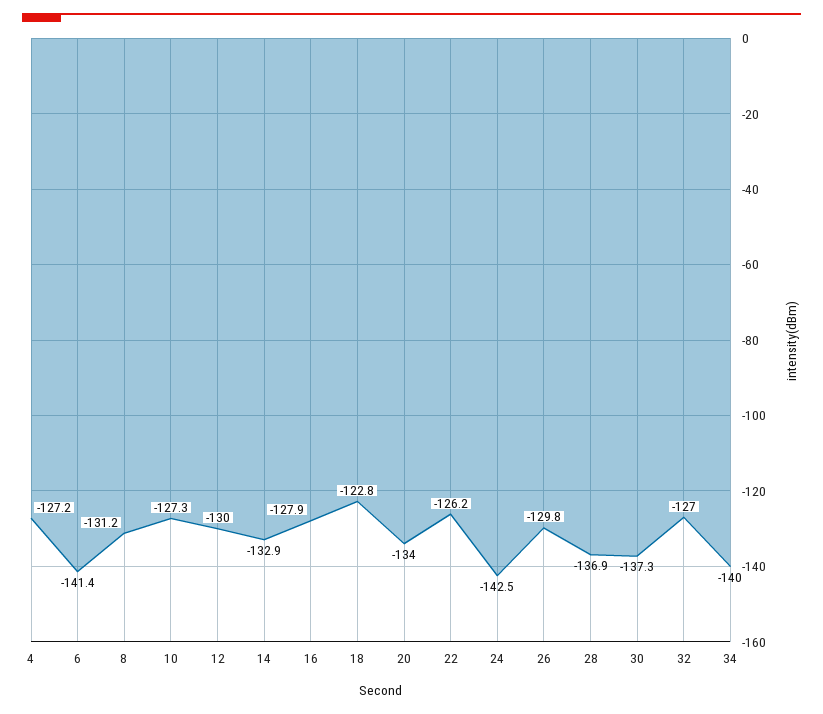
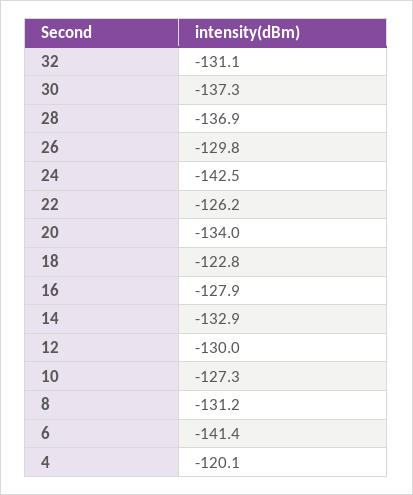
4: -127.2 -> -120.1
32: -127 -> -131.1
34: -140 -> none

